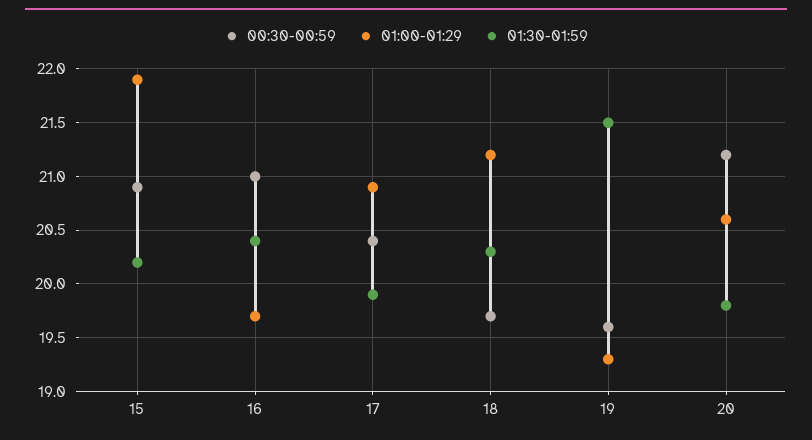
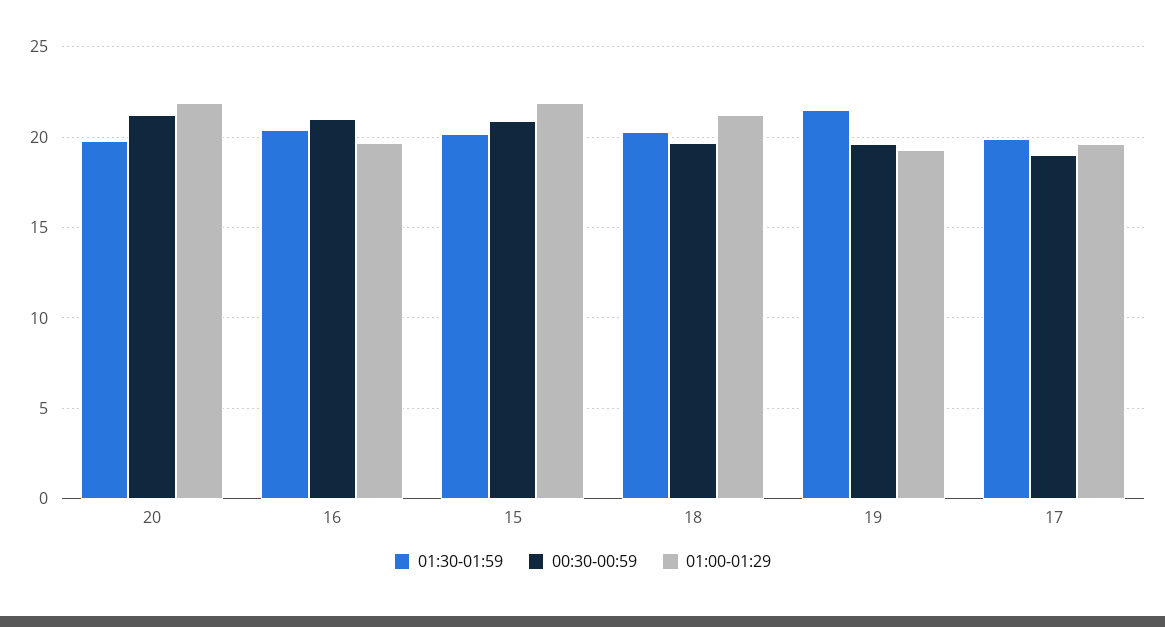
00:30-00:59, 17: 20.4 -> 19
01:00-01:29, 17: 20.9 -> 19.5
01:00-01:29, 20: 20.6 -> 22

